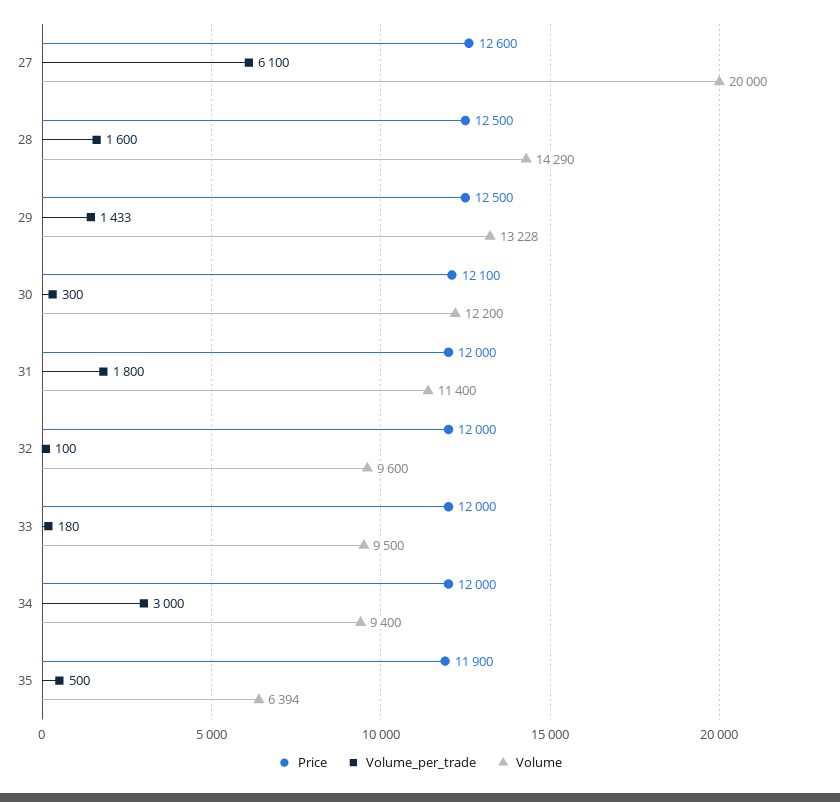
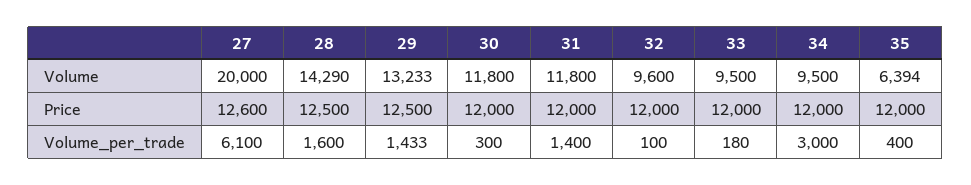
Volume, 29: 13228 -> 13233
Price, 30: 12100 -> 12000
Volume, 30: 12200 -> 11800
Volume_per_trade, 31: 1800 -> 1400
Volume, 31: 11400 -> 11800
Volume, 34: 9400 -> 9500
Price, 35: 11900 -> 12000
Volume_per_trade, 35: 500 -> 400

